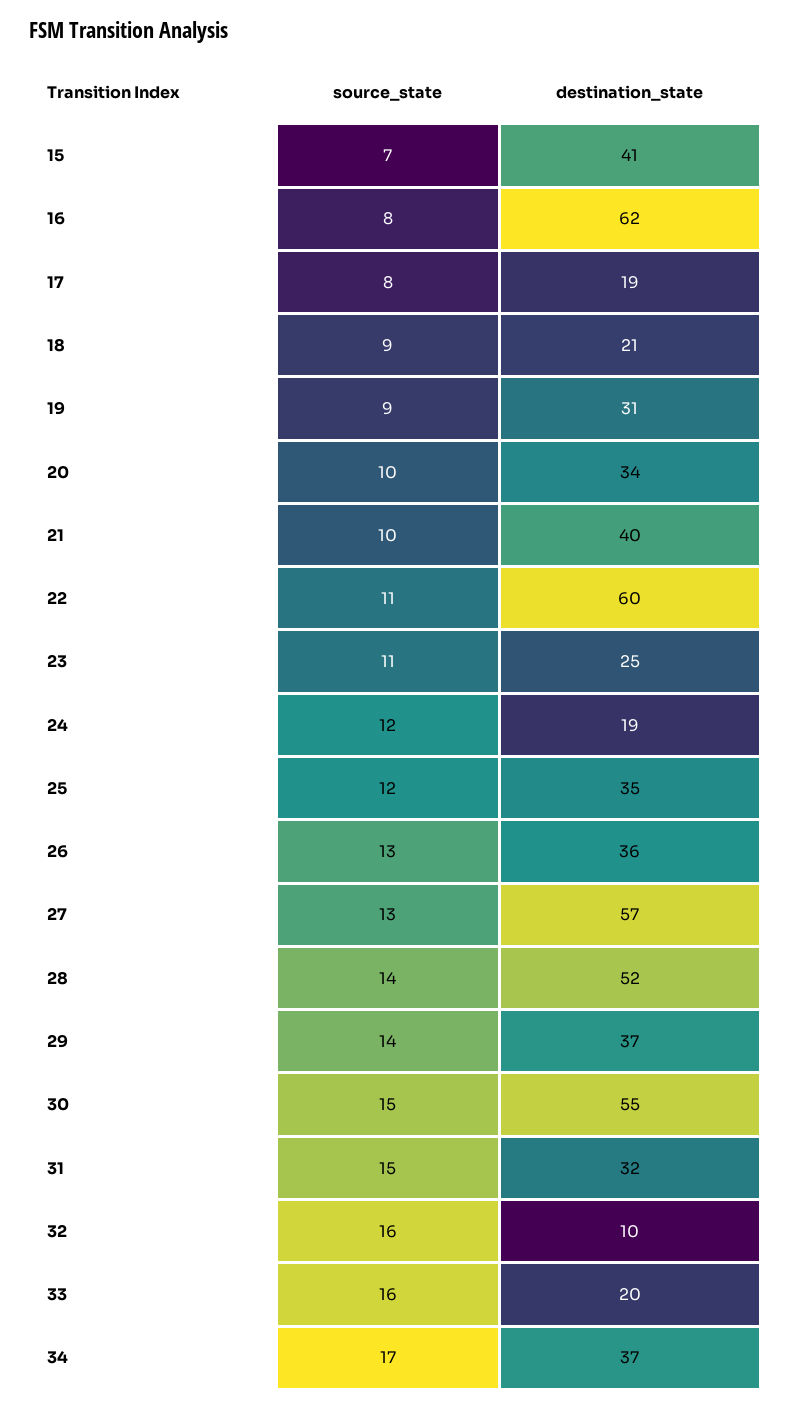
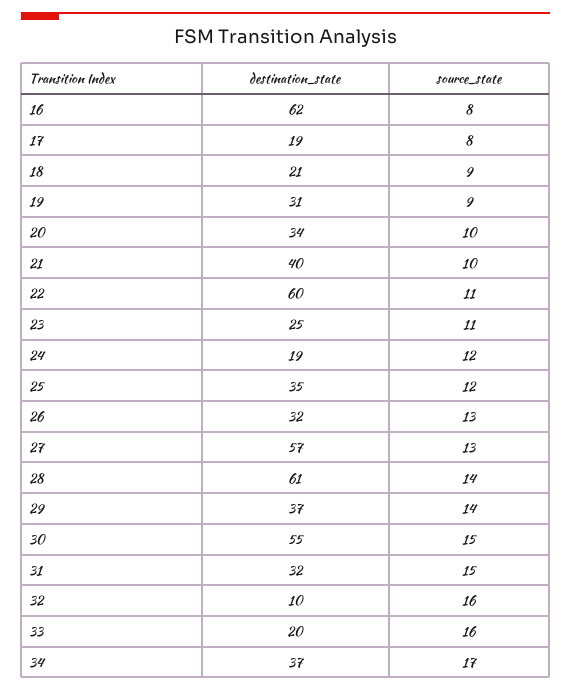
source_state, 15: 7 -> none
destination_state, 15: 41 -> none
destination_state, 26: 36 -> 32
destination_state, 28: 52 -> 61

